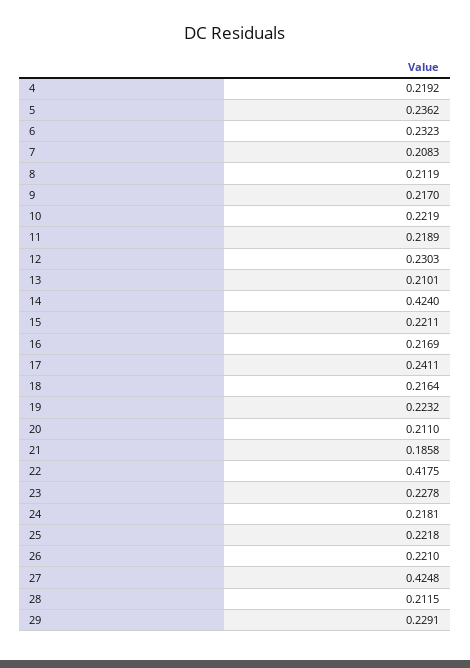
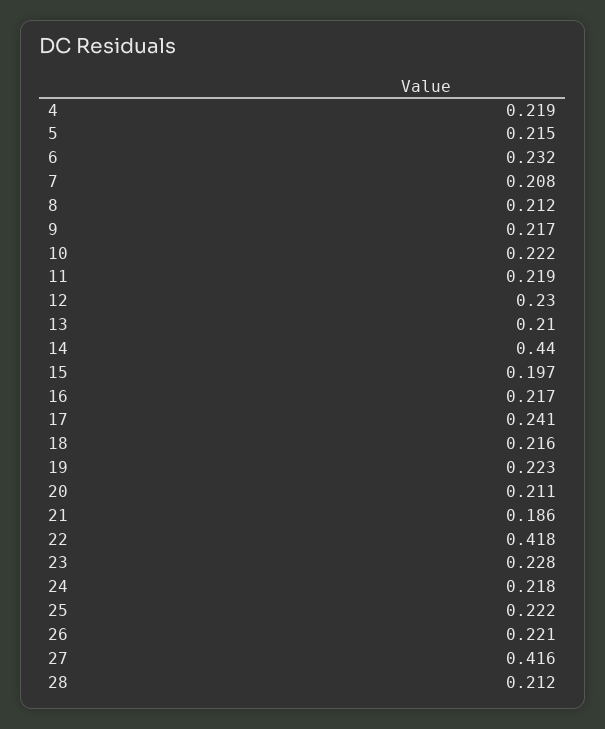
5: 0.2362 -> 0.215
14: 0.424 -> 0.44
15: 0.2211 -> 0.197
27: 0.4248 -> 0.416
29: 0.2291 -> none

